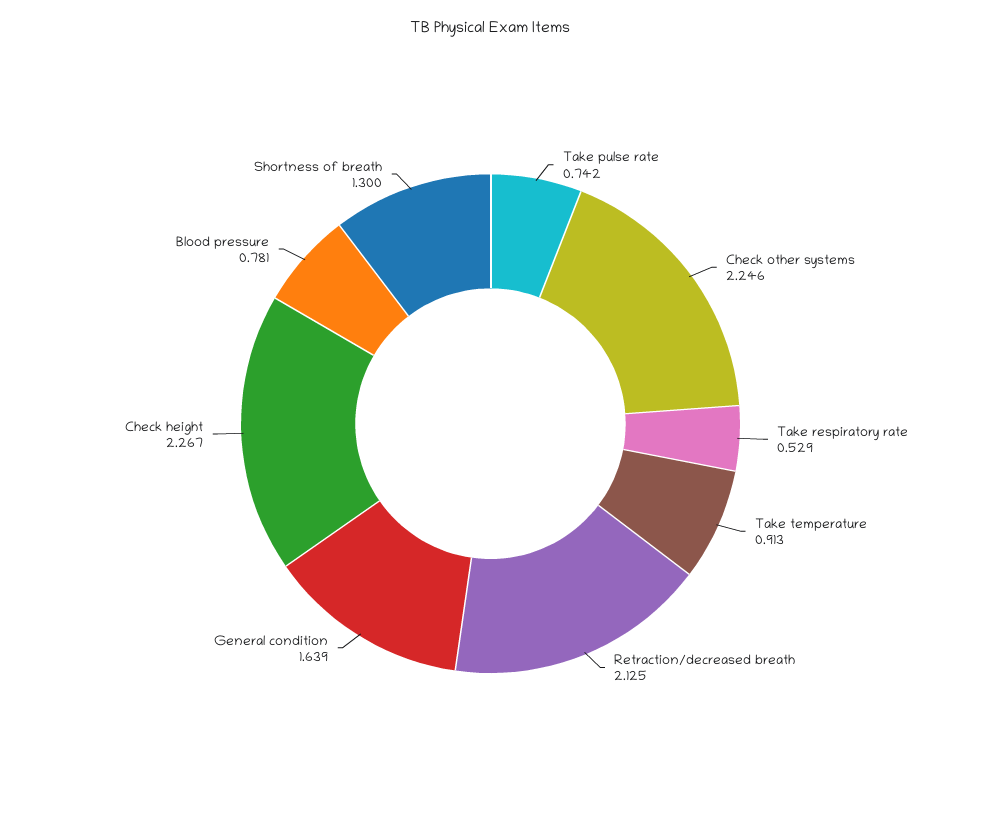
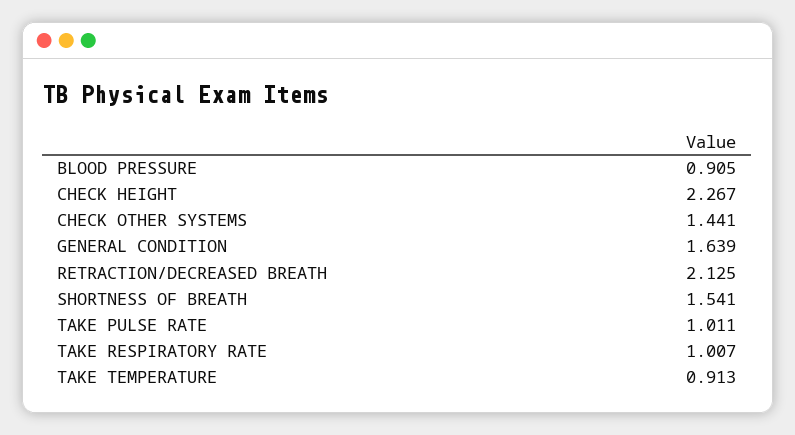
Take pulse rate: 0.742 -> 1.011
Check other systems: 2.246 -> 1.441
Take respiratory rate: 0.529 -> 1.007
Blood pressure: 0.781 -> 0.905
Shortness of breath: 1.3 -> 1.541

